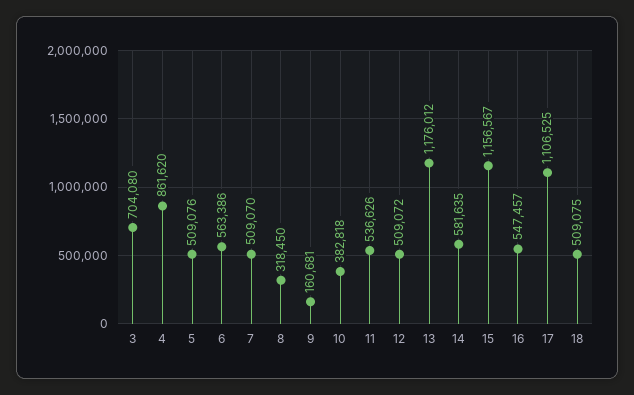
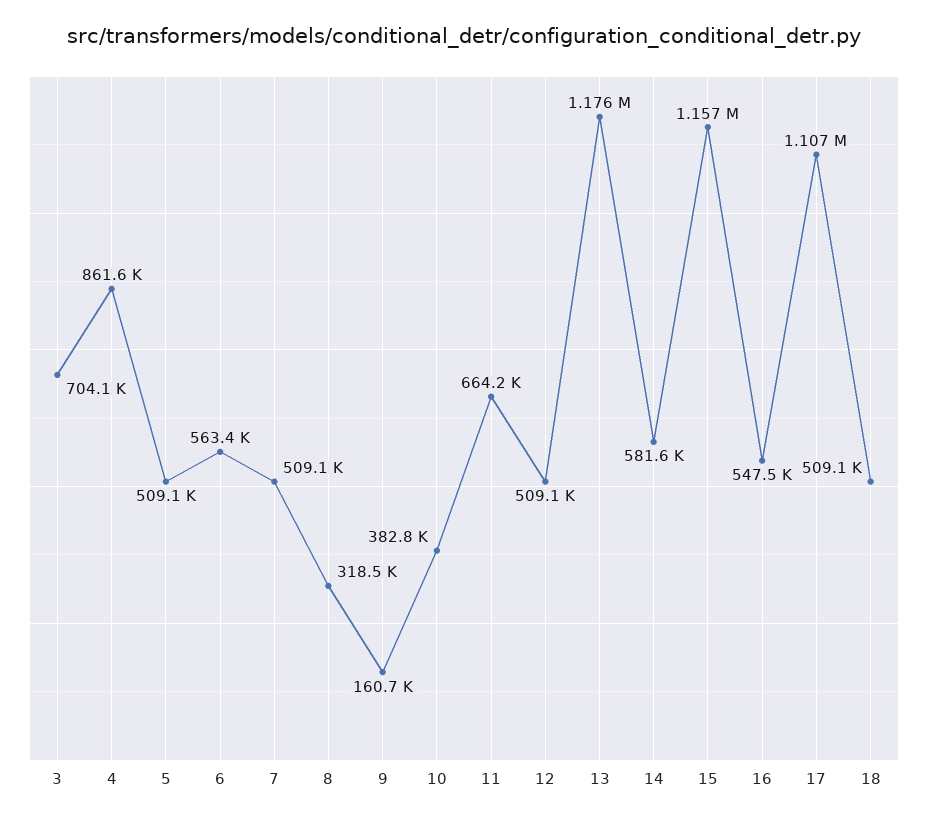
11: 536626 -> 664200

